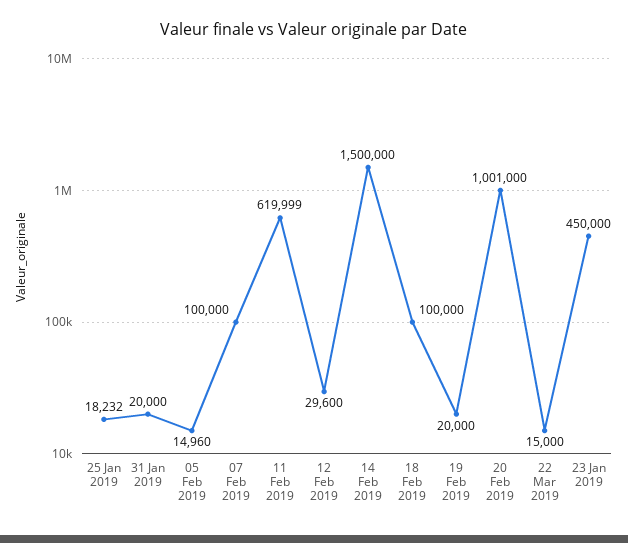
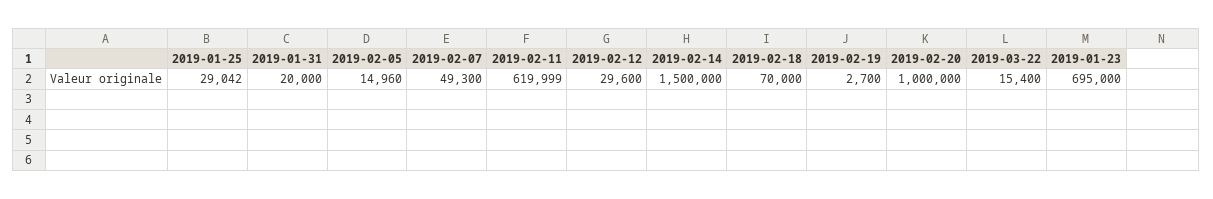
25 Jan 2019: 18232 -> 29042
07 Feb 2019: 100000 -> 49300
18 Feb 2019: 100000 -> 70000
19 Feb 2019: 20000 -> 2700
20 Feb 2019: 1001000 -> 1000000
22 Mar 2019: 15000 -> 15400
23 Jan 2019: 450000 -> 695000

